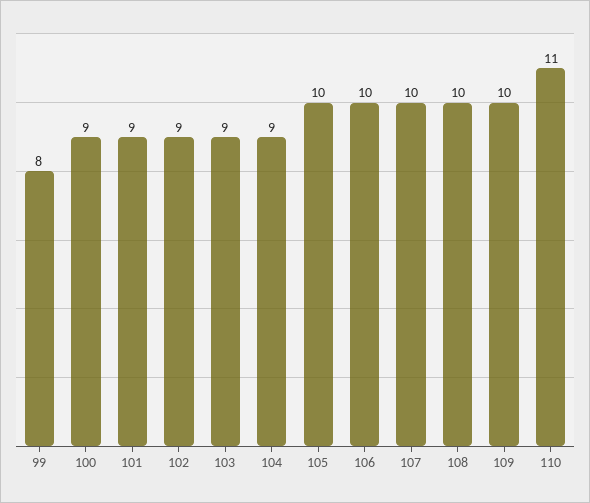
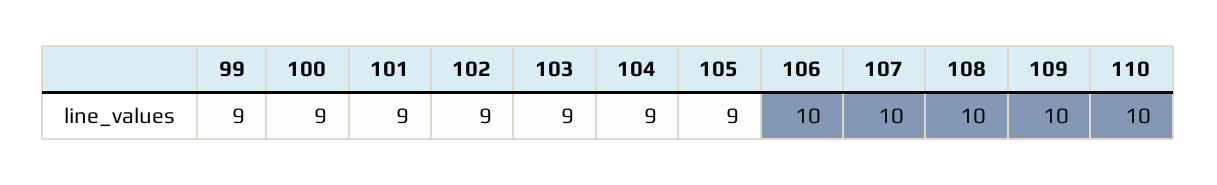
99: 8 -> 9
105: 10 -> 9
110: 11 -> 10

